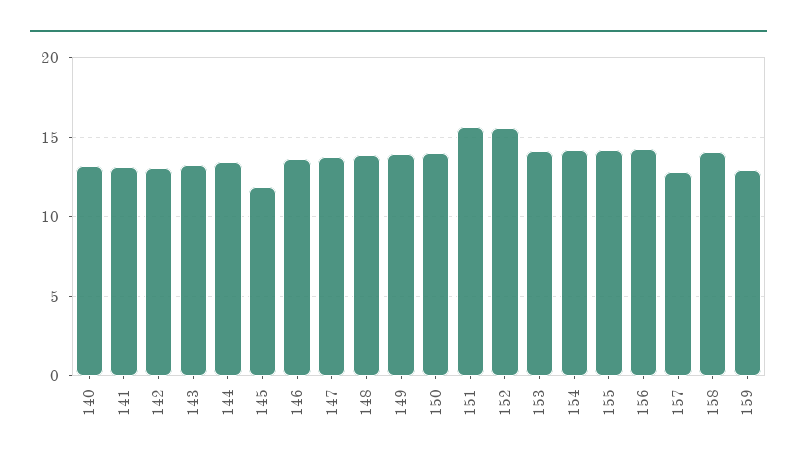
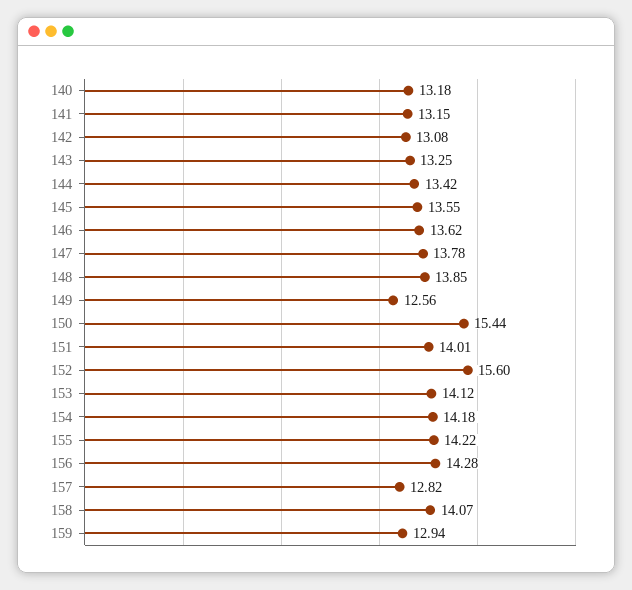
145: 12 -> 13.55
149: 14 -> 12.56
150: 14 -> 15.44
151: 15.5 -> 14.01

